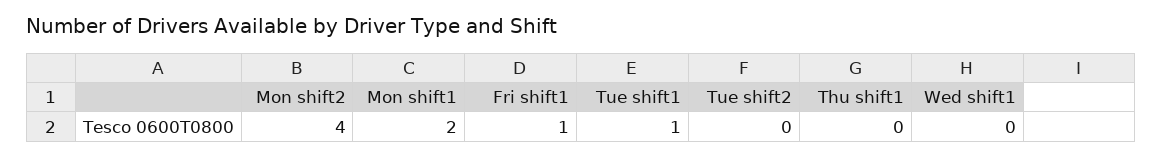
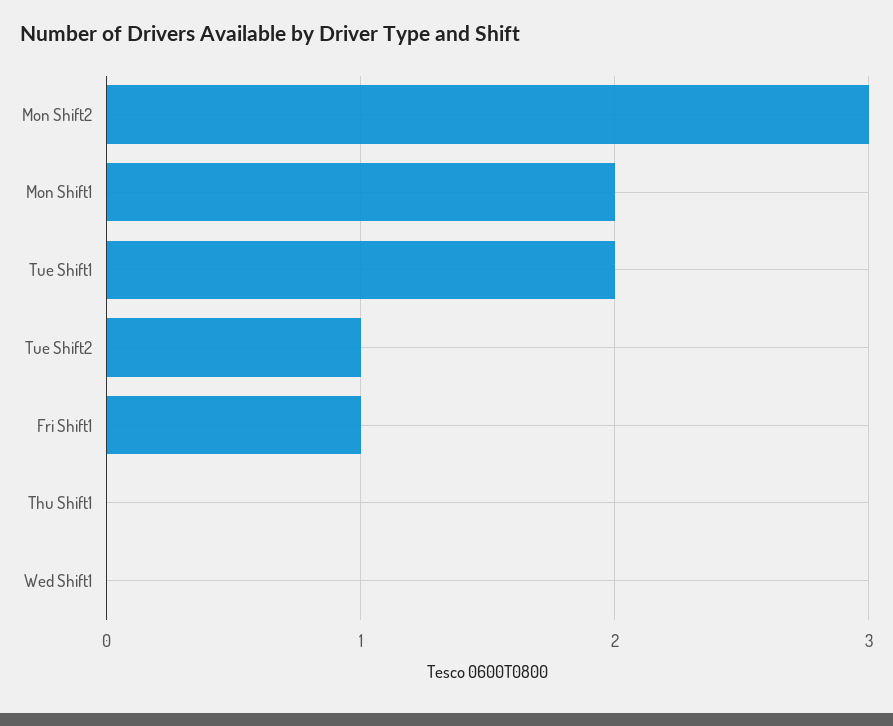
Mon shift2: 4 -> 3
Tue shift1: 1 -> 2
Tue shift2: 0 -> 1

